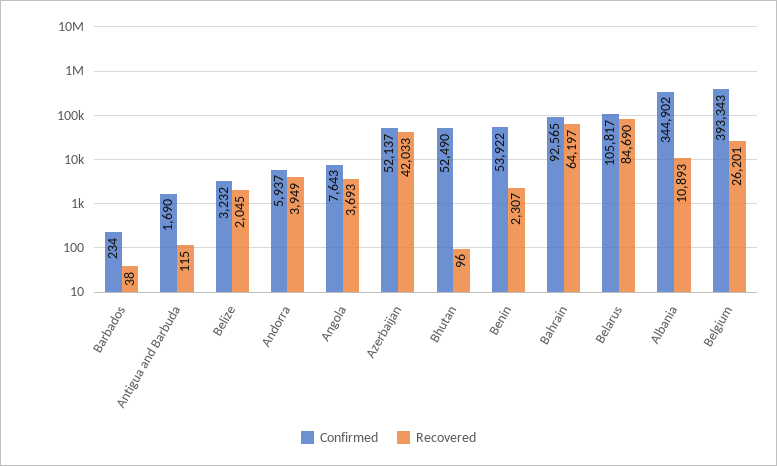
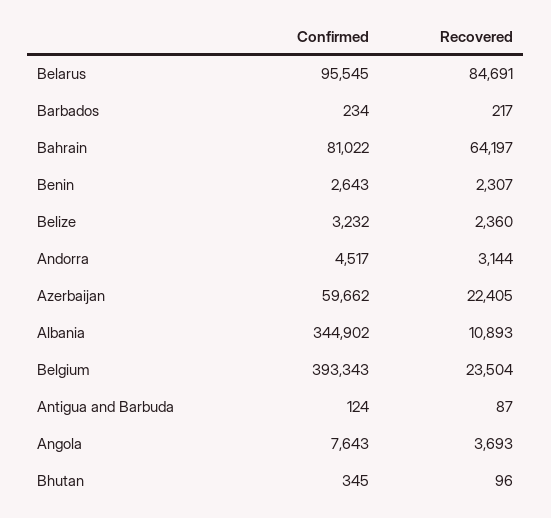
Recovered, Barbados: 38 -> 217
Confirmed, Antigua and Barbuda: 1690 -> 124
Recovered, Antigua and Barbuda: 115 -> 87
Recovered, Belize: 2045 -> 2360
Confirmed, Andorra: 5937 -> 4517
Recovered, Andorra: 3949 -> 3144
Confirmed, Azerbaijan: 52137 -> 59662
Recovered, Azerbaijan: 42033 -> 22405
Confirmed, Bhutan: 52490 -> 345
Confirmed, Benin: 53922 -> 2643
Confirmed, Bahrain: 92565 -> 81022
Confirmed, Belarus: 105817 -> 95545
Recovered, Belarus: 84690 -> 84691
Recovered, Belgium: 26201 -> 23504

